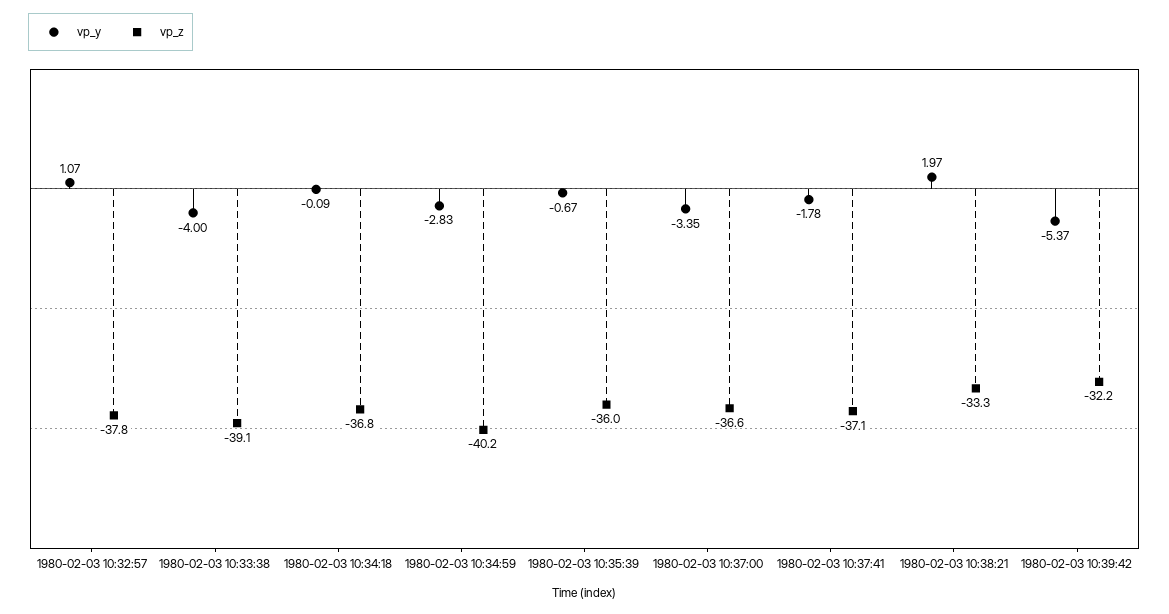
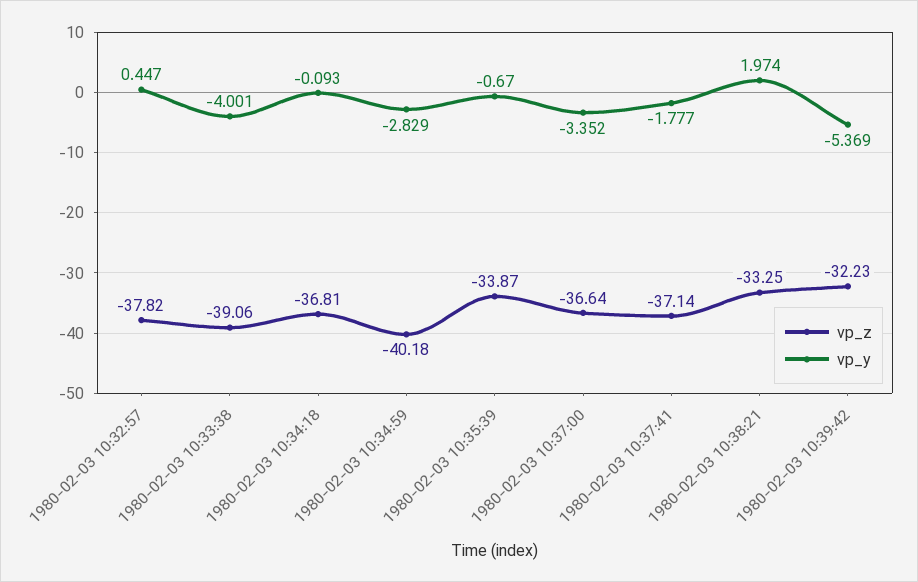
vp_y, 1980-02-03 10:32:57: 1.07 -> 0.447
vp_z, 1980-02-03 10:35:39: -36 -> -33.87

